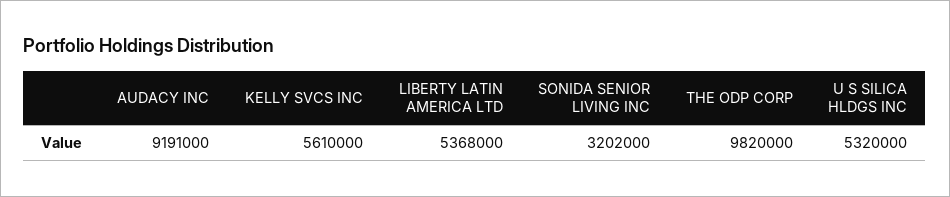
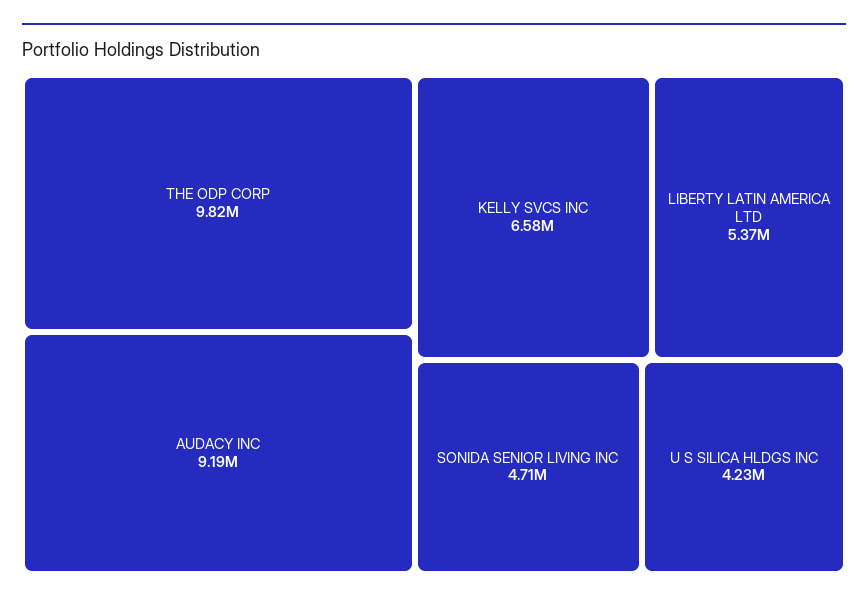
KELLY SVCS INC: 5610000 -> 6580000
SONIDA SENIOR LIVING INC: 3202000 -> 4710000
U S SILICA HLDGS INC: 5320000 -> 4230000

